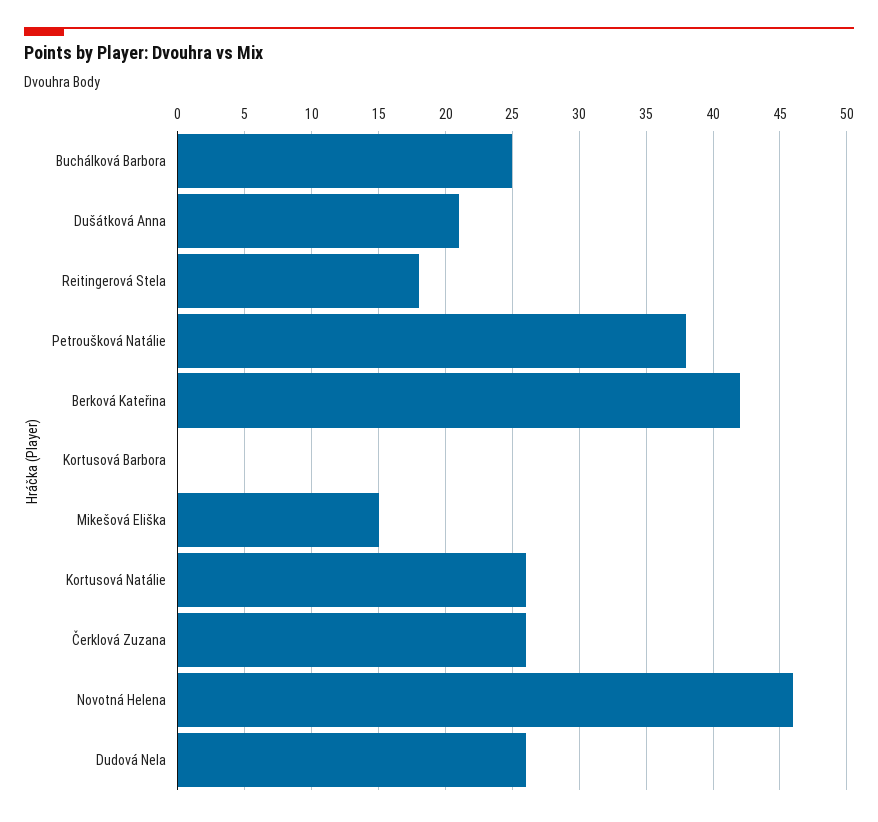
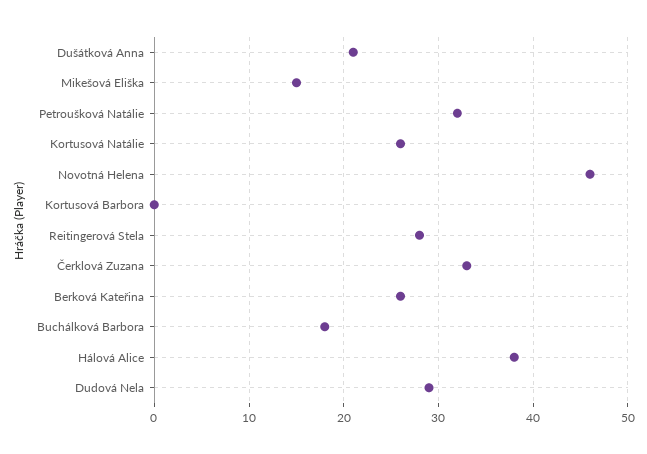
Buchálková Barbora: 25 -> 18
Reitingerová Stela: 18 -> 28
Petroušková Natálie: 38 -> 32
Berková Kateřina: 42 -> 26
Čerklová Zuzana: 26 -> 33
Dudová Nela: 26 -> 29
Hálová Alice: none -> 38

